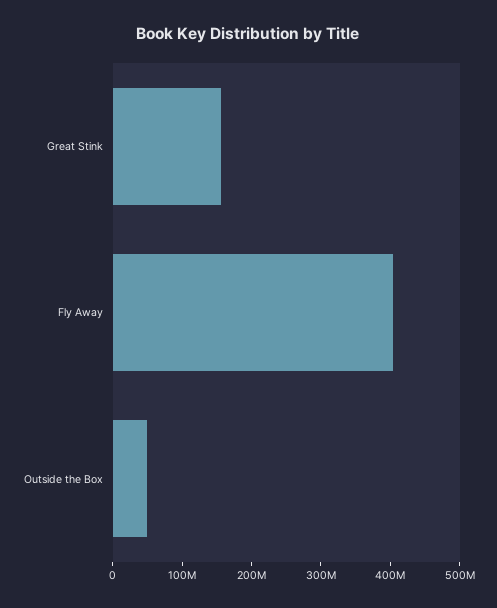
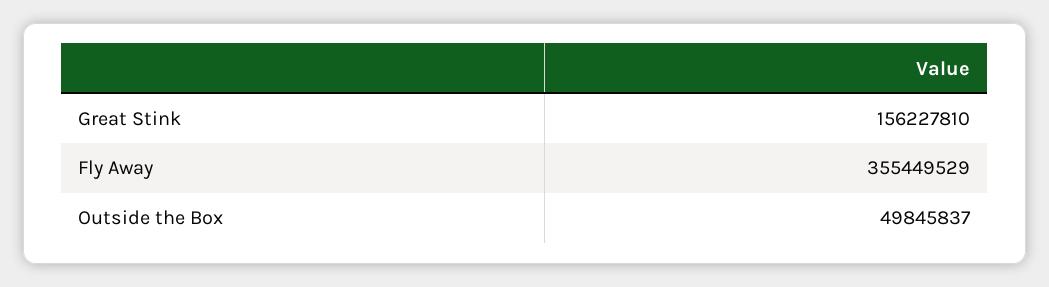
Fly Away: 400000000 -> 355449529

